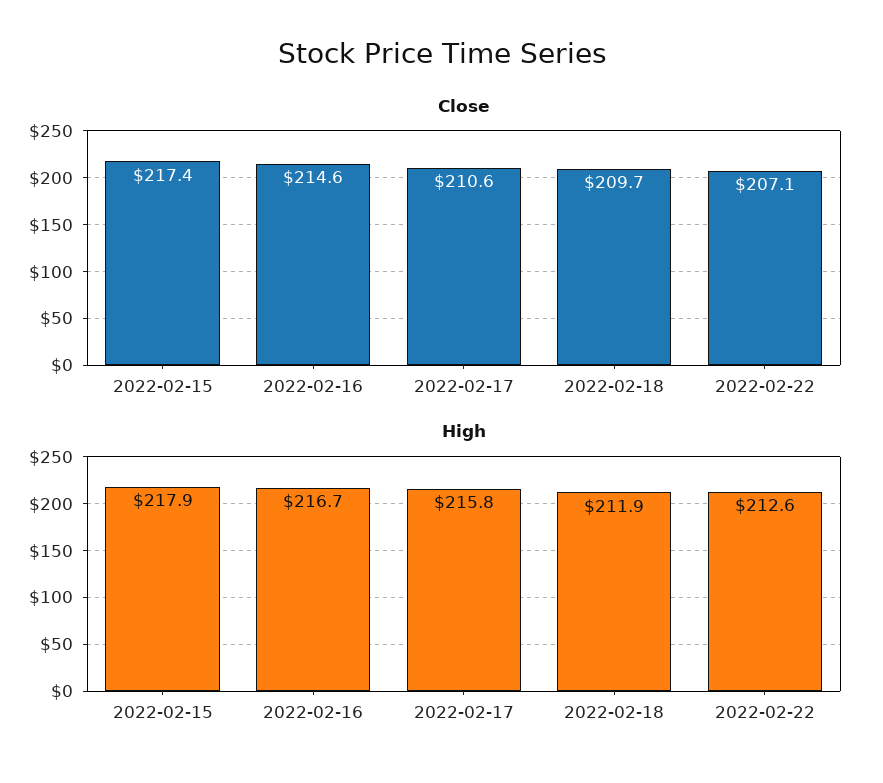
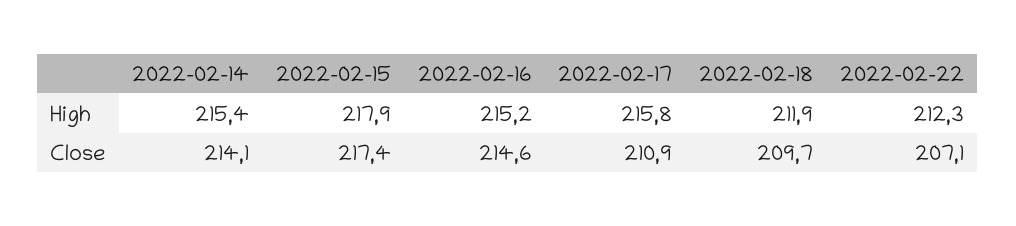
Close, 2022-02-17: 210.6 -> 210.9
High, 2022-02-16: 216.7 -> 215.2
High, 2022-02-22: 212.6 -> 212.3
High, 2022-02-14: none -> 215.4
Close, 2022-02-14: none -> 214.1

